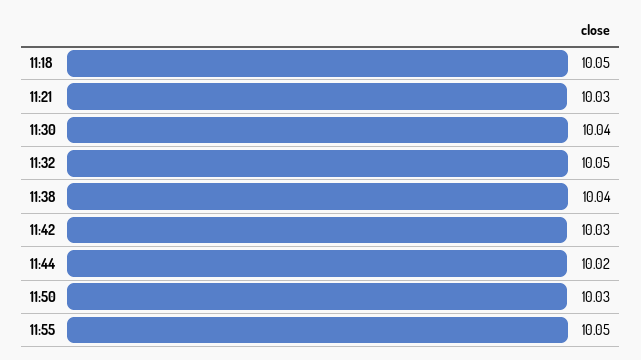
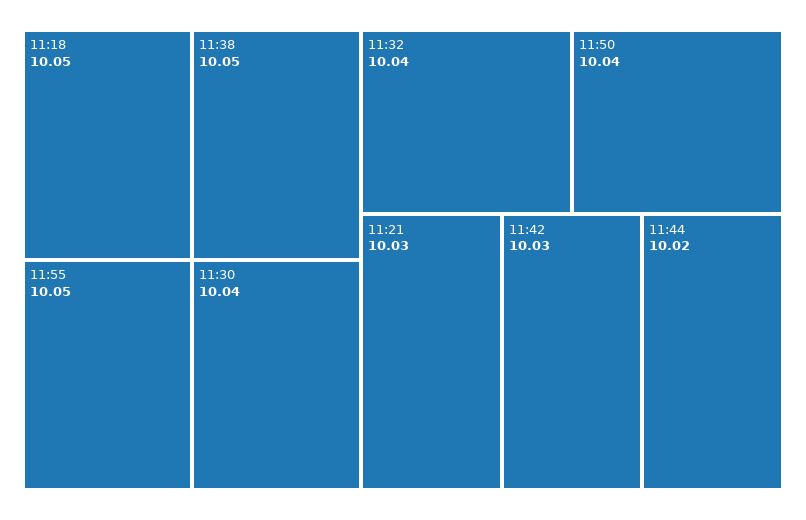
11:32: 10.05 -> 10.04
11:38: 10.04 -> 10.05
11:50: 10.03 -> 10.04

